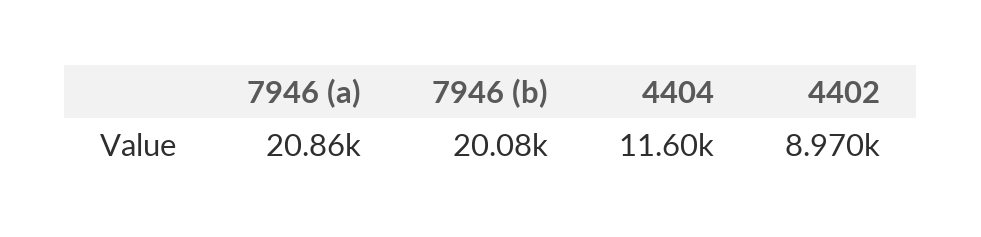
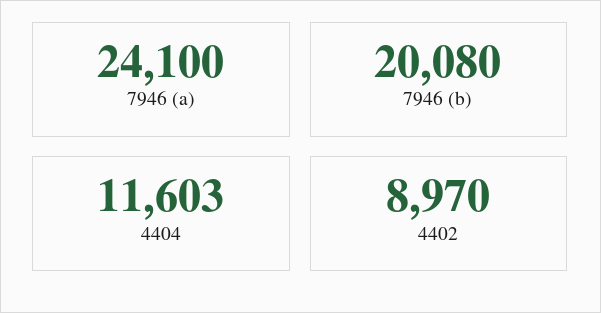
7946 (a): 20860 -> 24100

